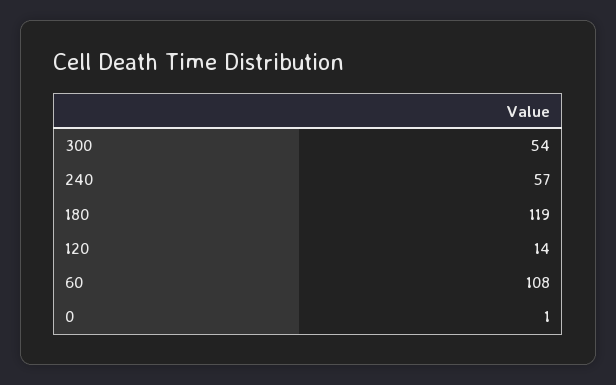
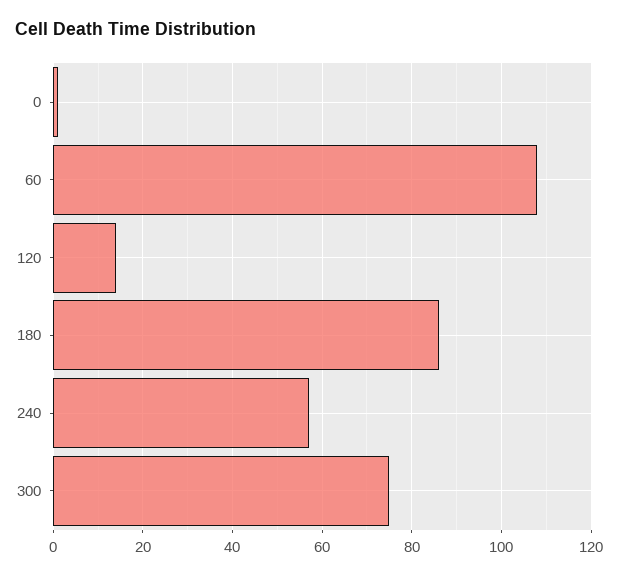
300: 54 -> 75
180: 119 -> 85

